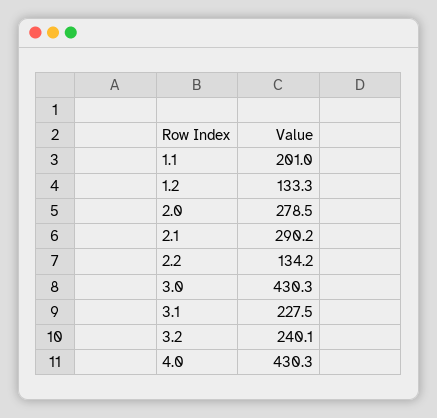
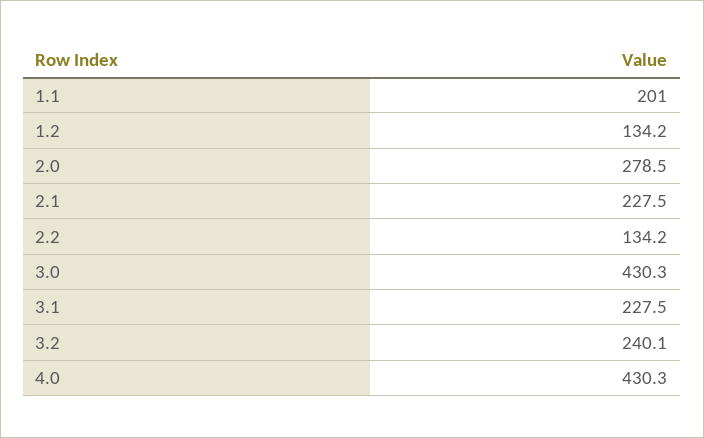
1.2: 133.3 -> 134.2
2.1: 290.2 -> 227.5

